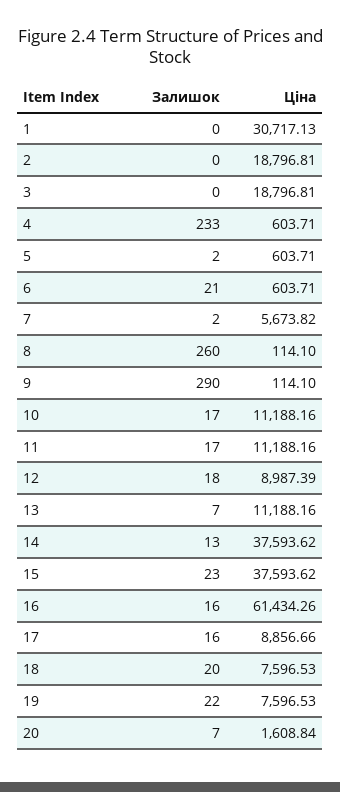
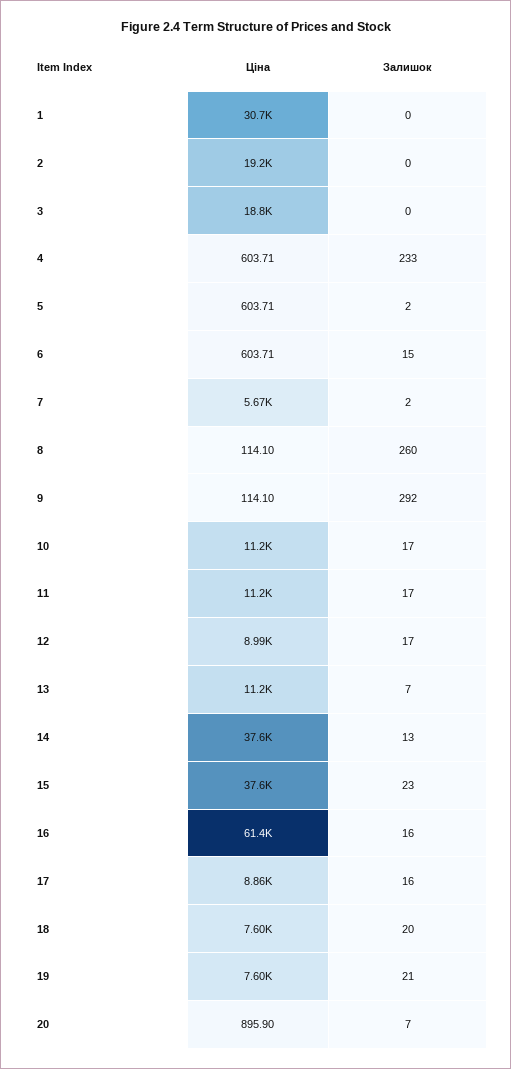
Ціна, 2: 18796.81 -> 19200
Залишок, 6: 21 -> 15
Залишок, 9: 290 -> 292
Залишок, 12: 18 -> 17
Залишок, 19: 22 -> 21
Ціна, 20: 1608.84 -> 895.9

